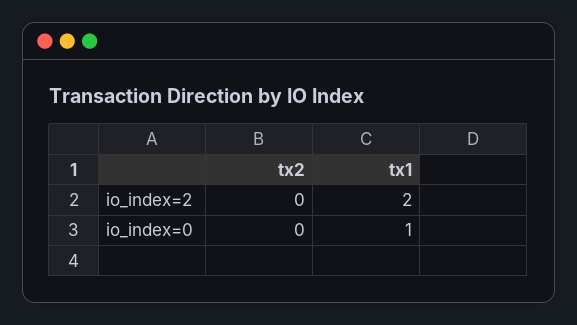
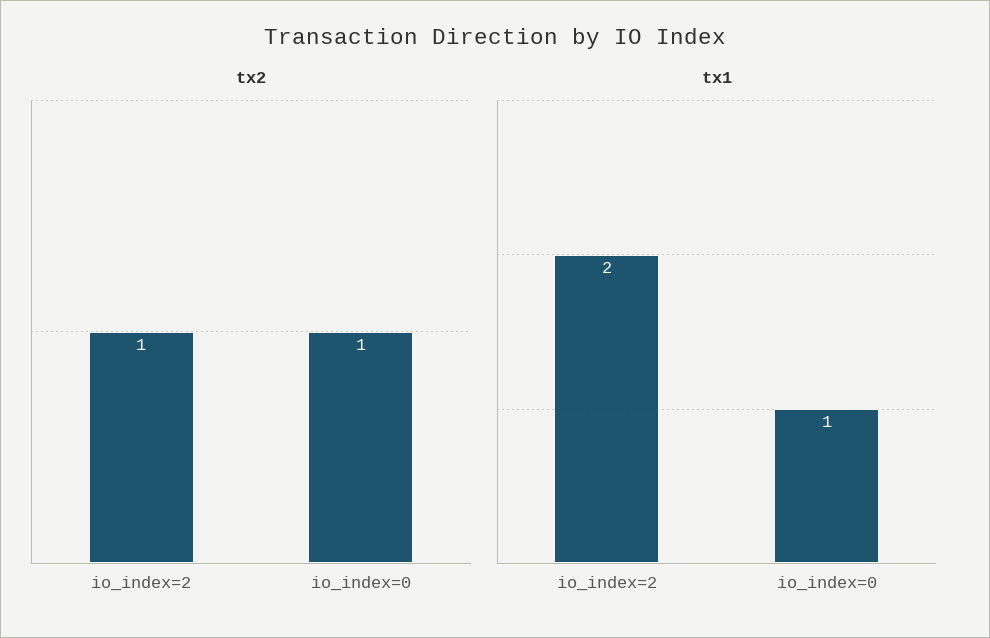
tx2, io_index=2: 0 -> 1
tx2, io_index=0: 0 -> 1

